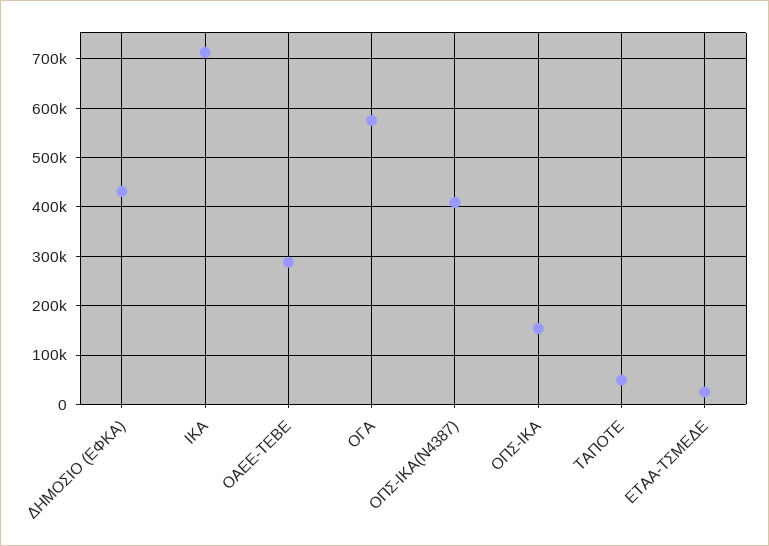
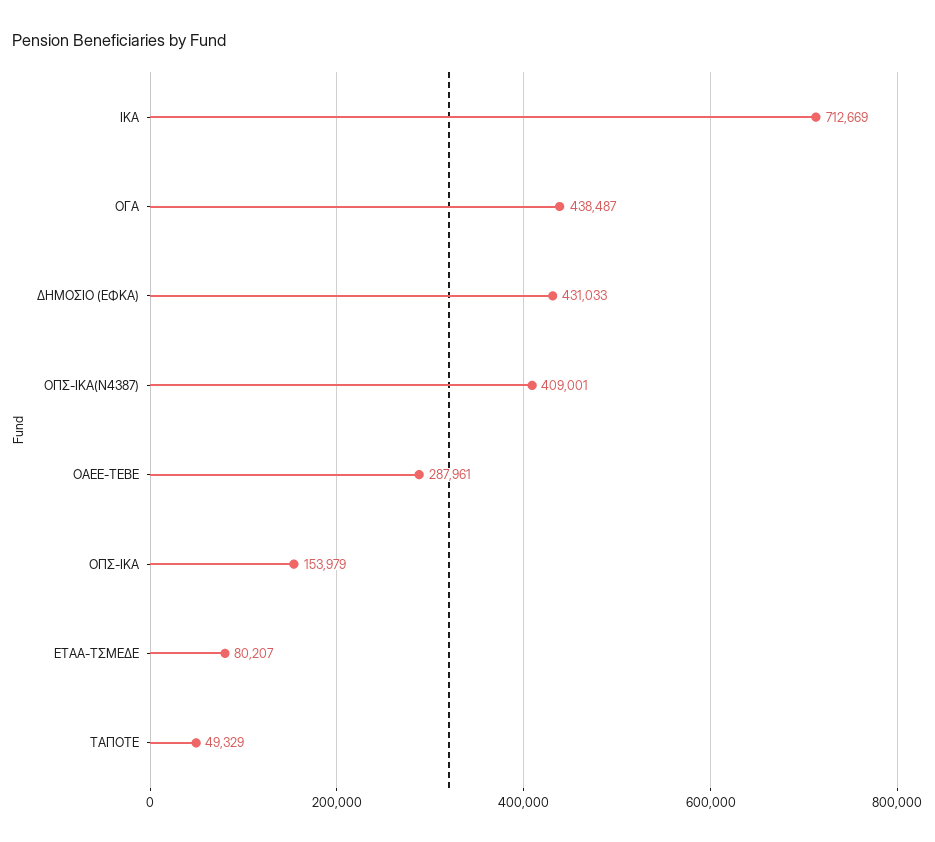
ΟΓΑ: 580000 -> 438487
ΕΤΑΑ-ΤΣΜΕΔΕ: 20000 -> 80207

